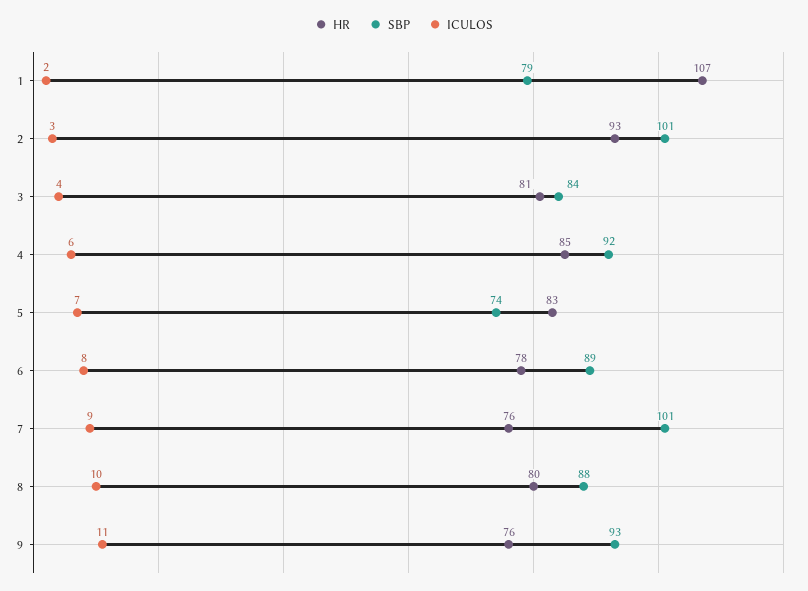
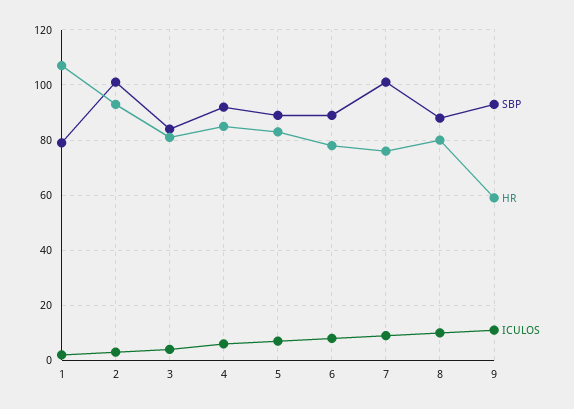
SBP, 5: 74 -> 90
HR, 9: 76 -> 60

